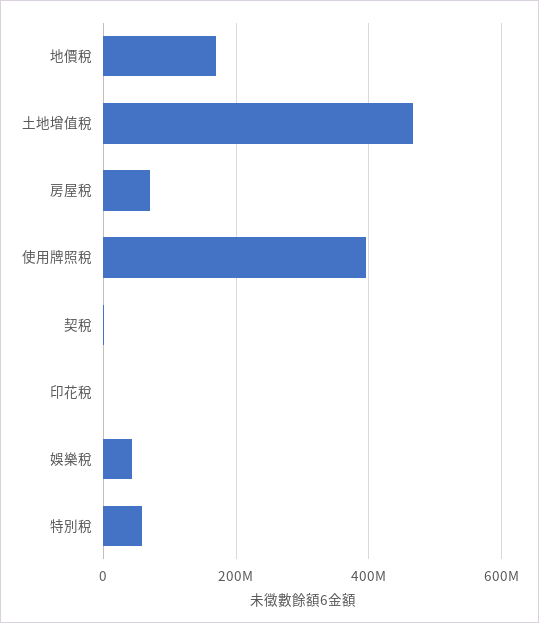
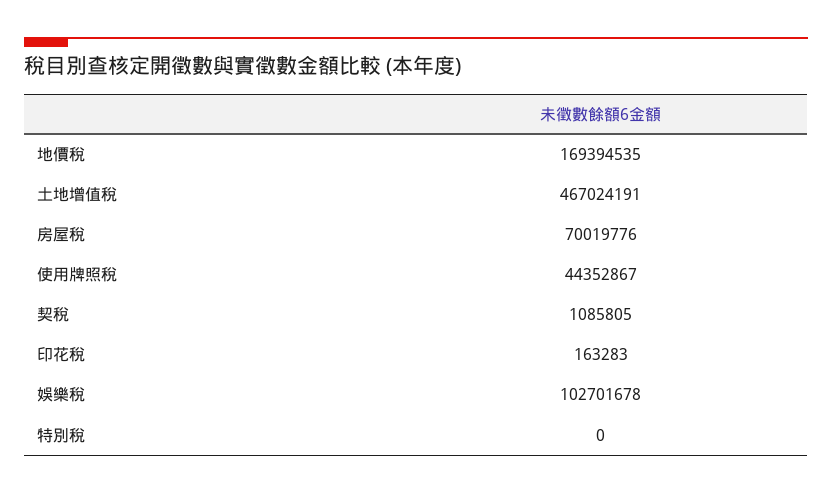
使用牌照稅: 400000000 -> 44352867
娛樂稅: 40000000 -> 102701678
特別稅: 60000000 -> 0

